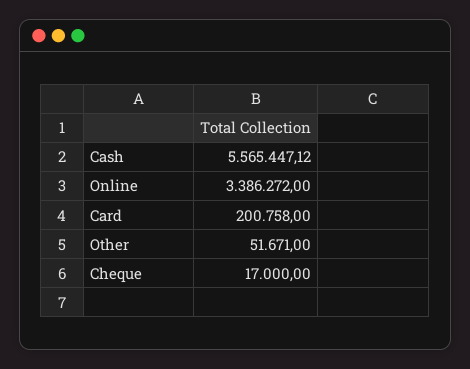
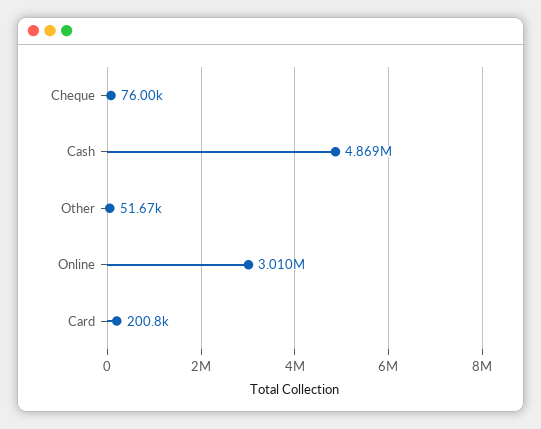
Cash: 5565447.12 -> 4869000
Online: 3386272 -> 3010000
Cheque: 17000 -> 76000

